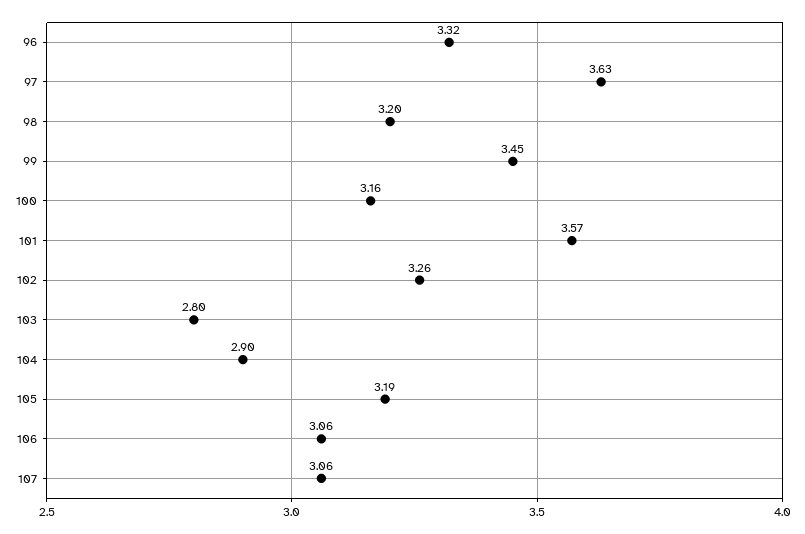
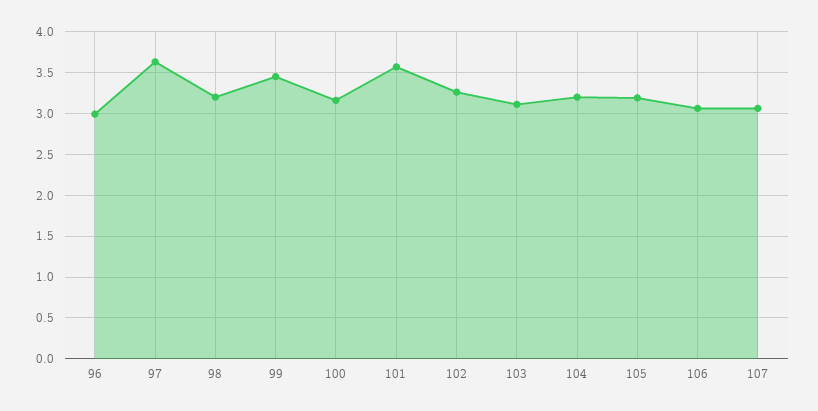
96: 3.32 -> 3
103: 2.8 -> 3.1
104: 2.9 -> 3.2

